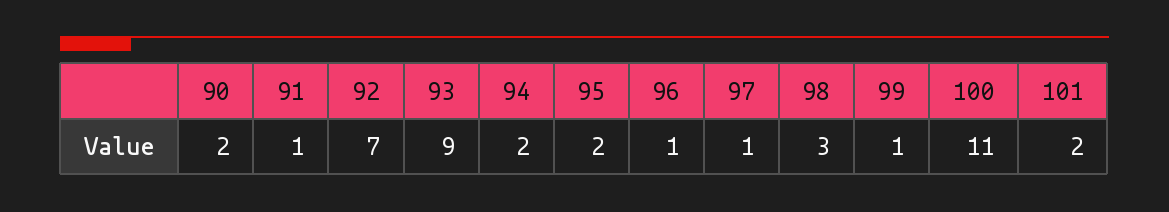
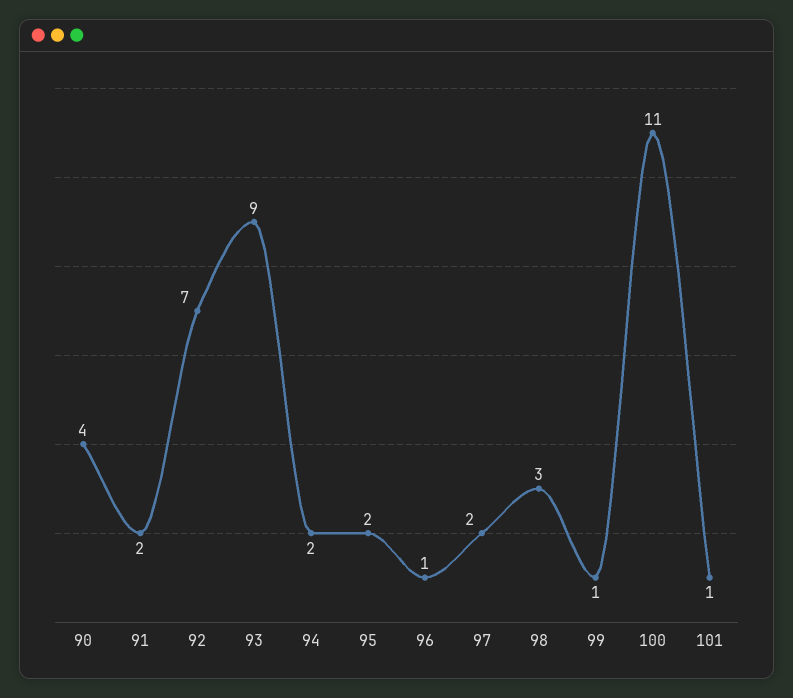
90: 2 -> 4
91: 1 -> 2
97: 1 -> 2
101: 2 -> 1

